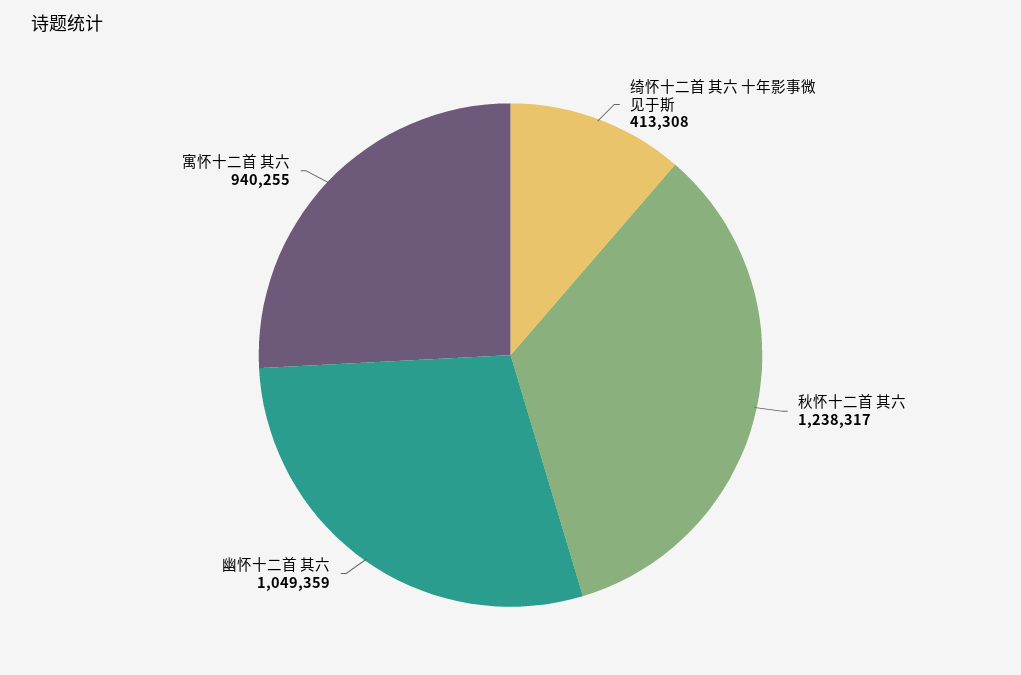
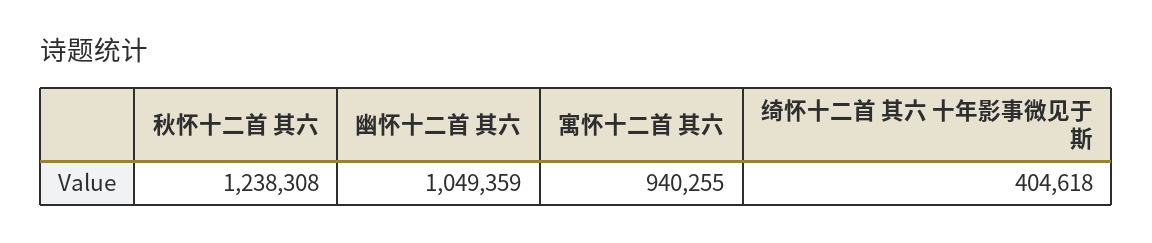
绮怀十二首 其六 十年影事微见于斯: 413308 -> 404618
秋怀十二首 其六: 1238317 -> 1238308

